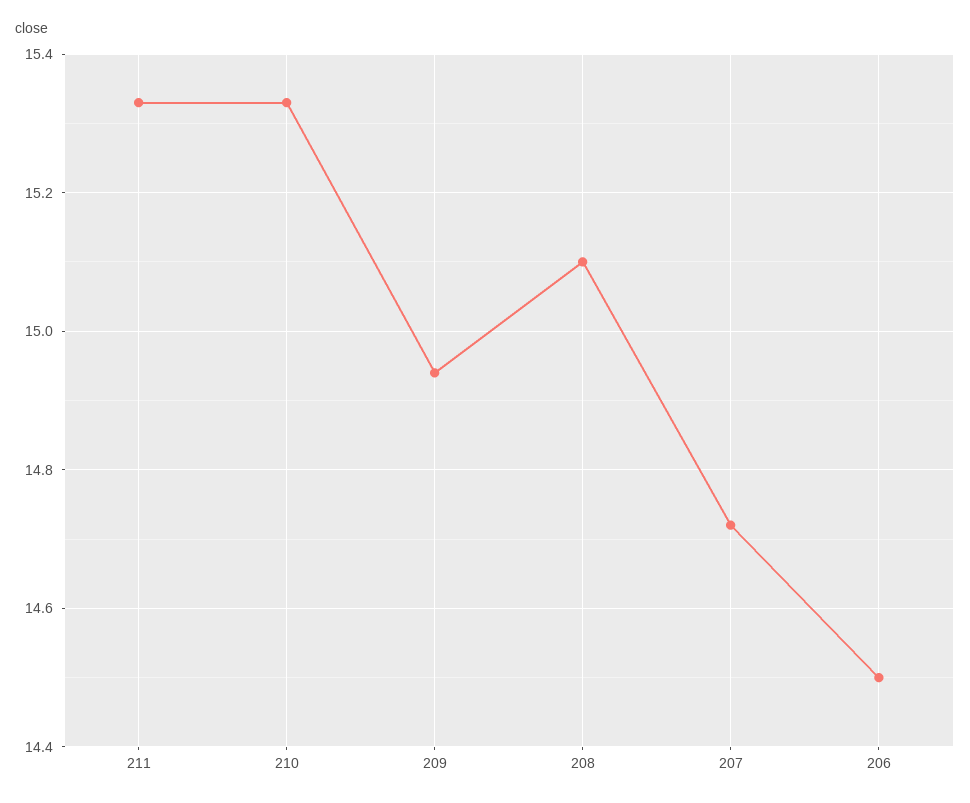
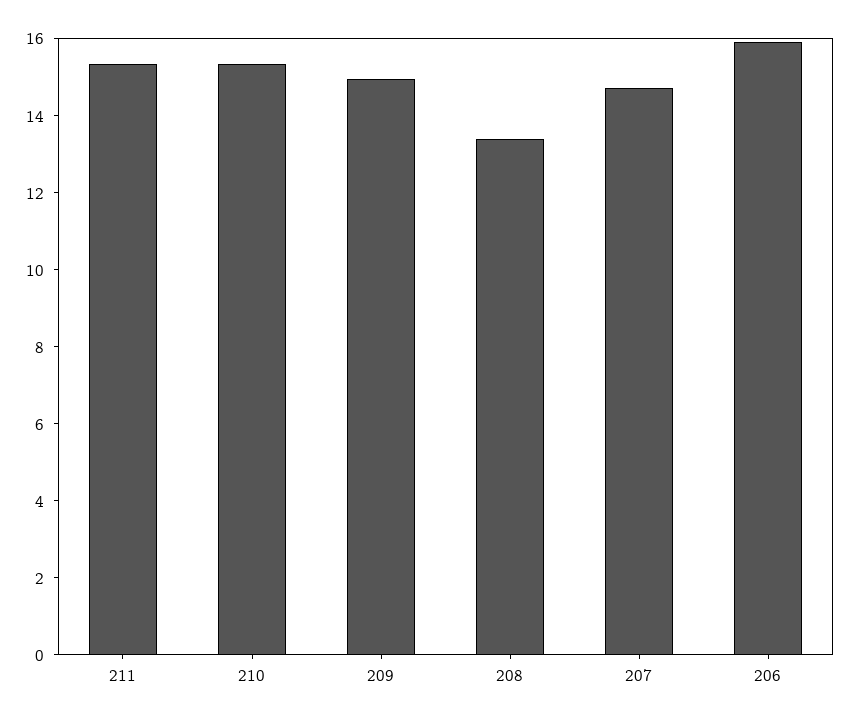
208: 15.1 -> 13.5
206: 14.5 -> 16

